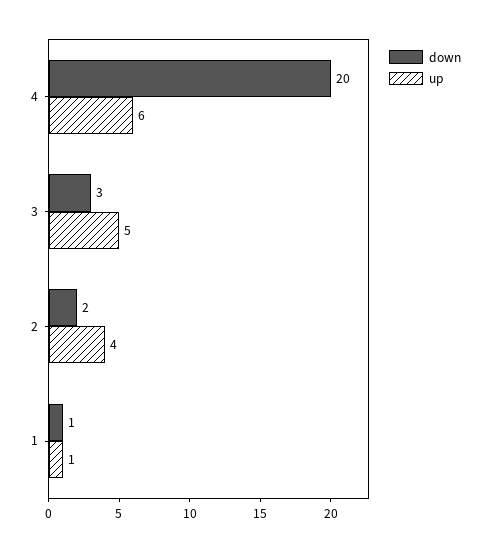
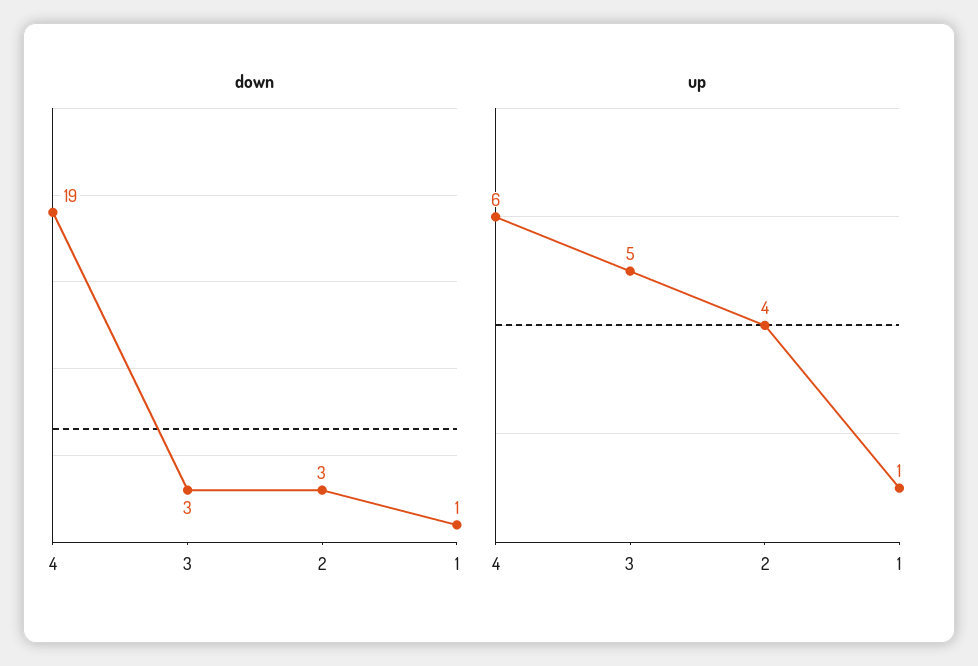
down, 4: 20 -> 19
down, 2: 2 -> 3

